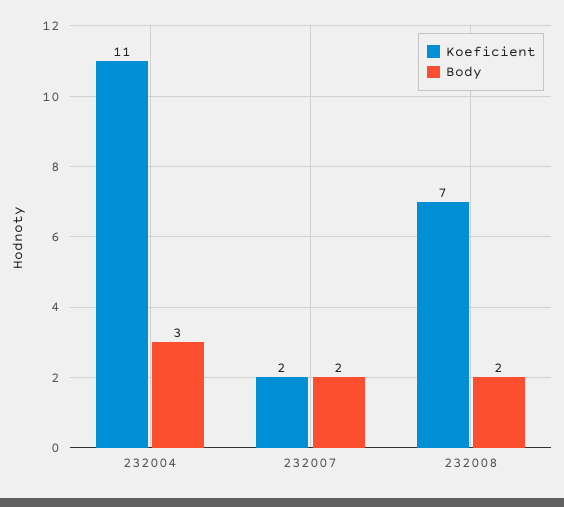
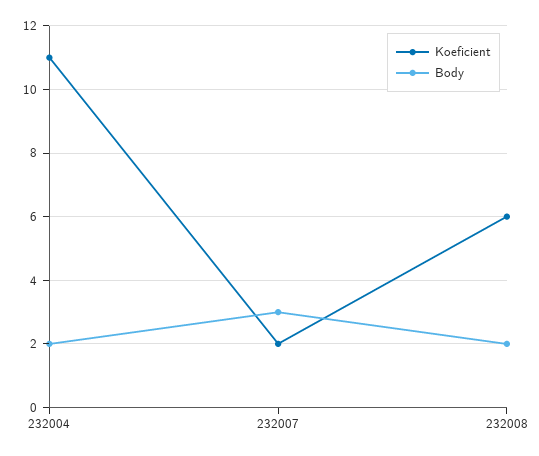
Body, 232004: 3 -> 2
Body, 232007: 2 -> 3
Koeficient, 232008: 7 -> 6

